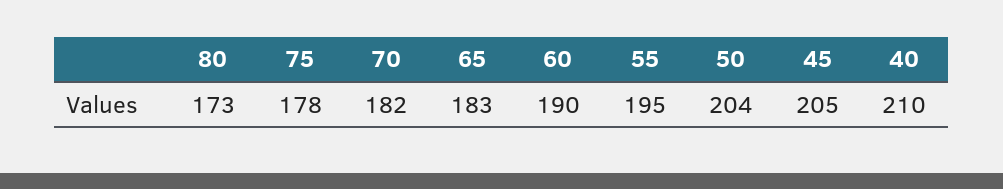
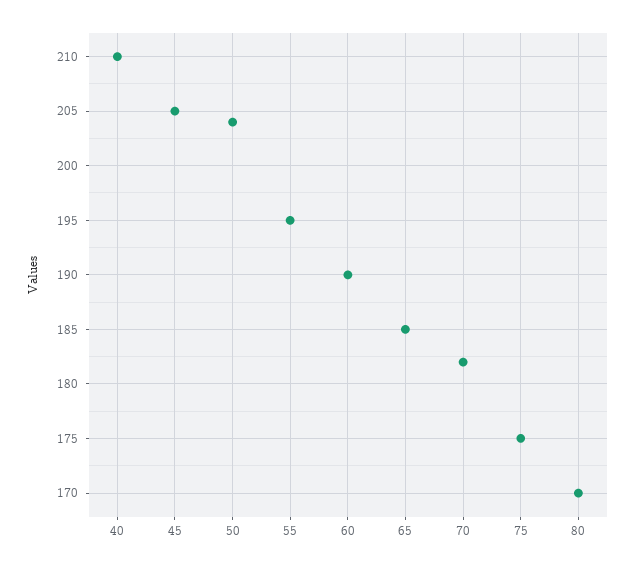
80: 173 -> 170
75: 178 -> 175
65: 183 -> 185

